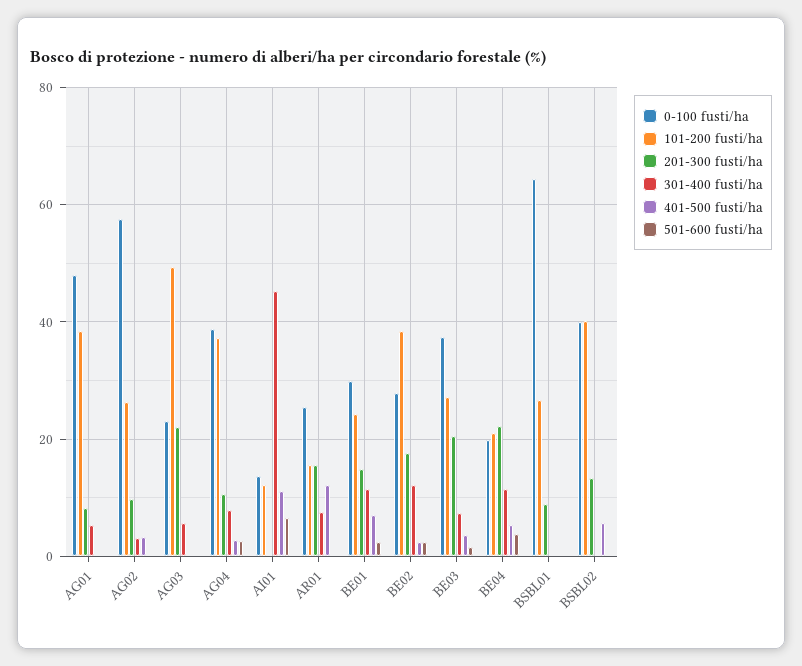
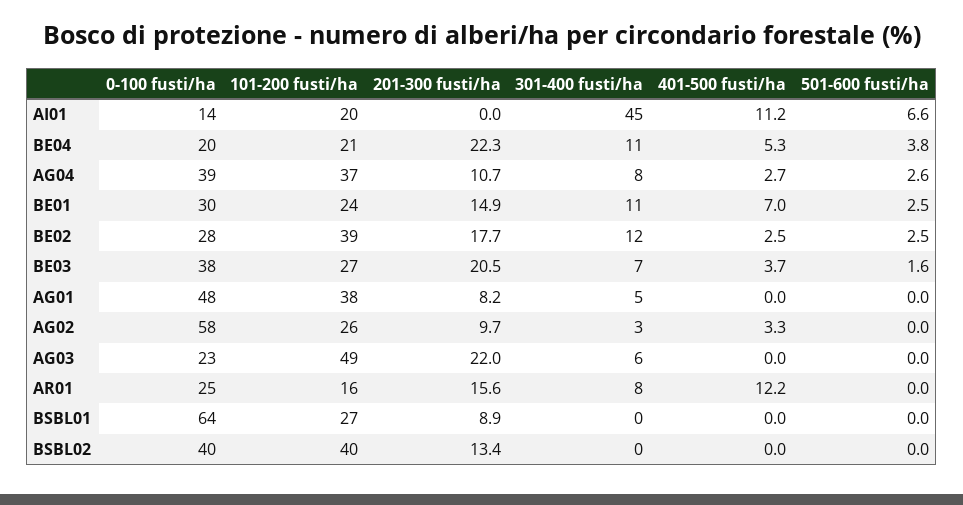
101-200 fusti/ha, AI01: 12 -> 20
401-500 fusti/ha, BSBL02: 6 -> 0

